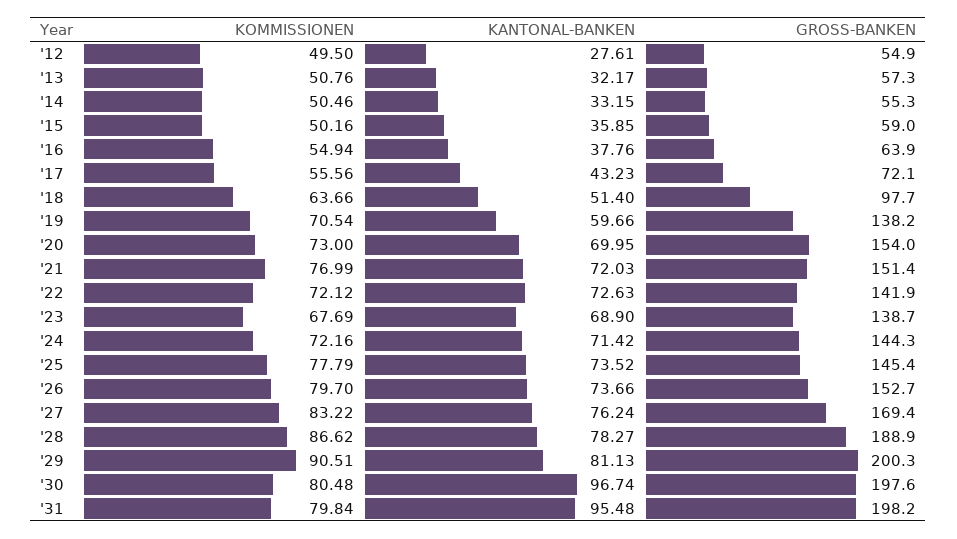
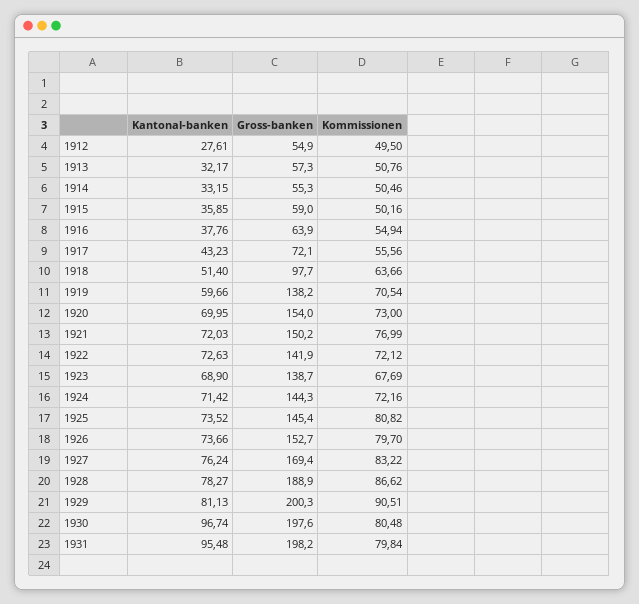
GROSS-BANKEN, '21: 151.4 -> 150.2
KOMMISSIONEN, '25: 77.79 -> 80.82

